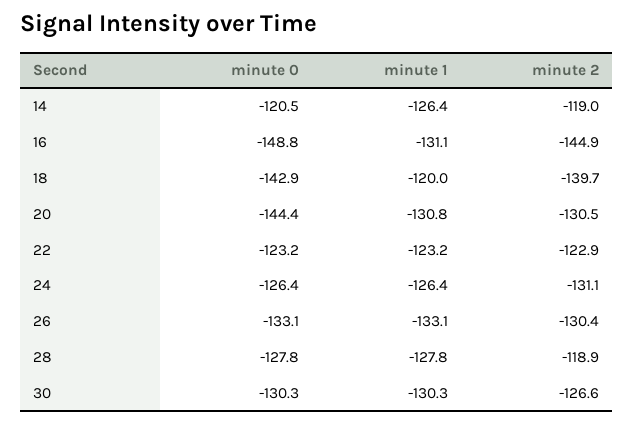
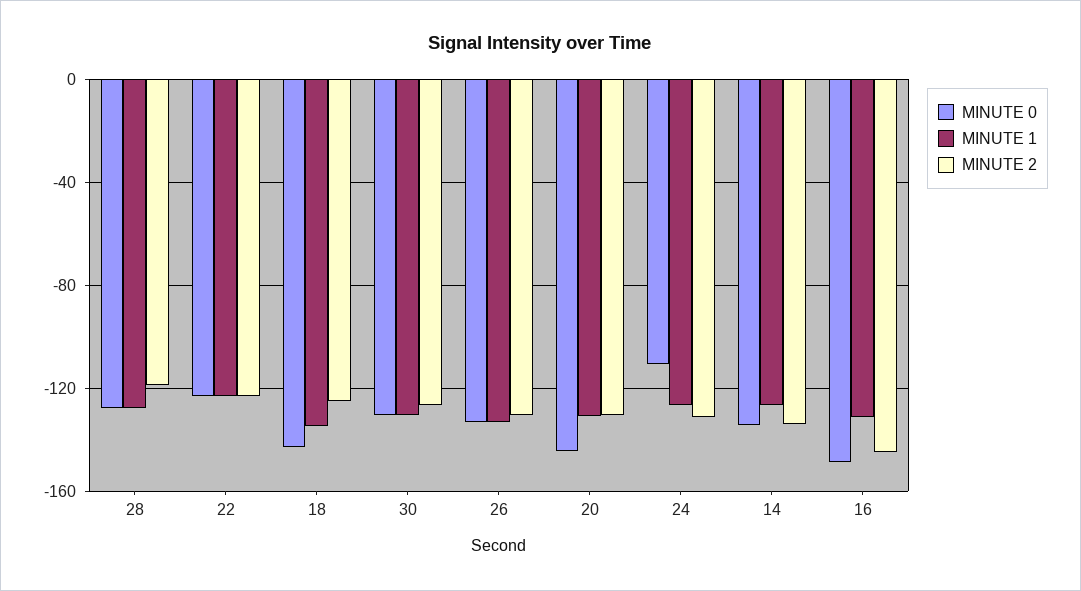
minute 0, 14: -120.5 -> -135
minute 2, 14: -119 -> -135
minute 1, 18: -120 -> -135
minute 2, 18: -139.7 -> -125
minute 0, 24: -126.4 -> -110

